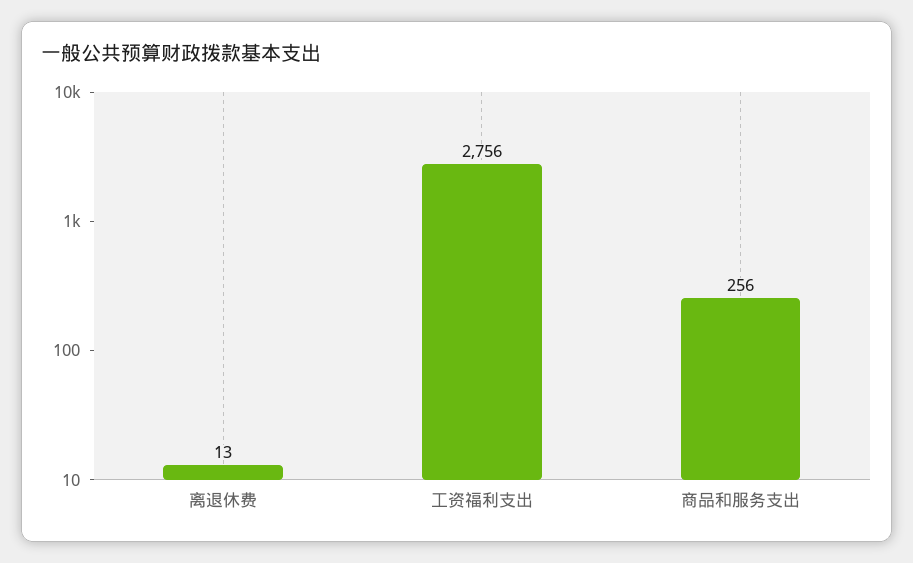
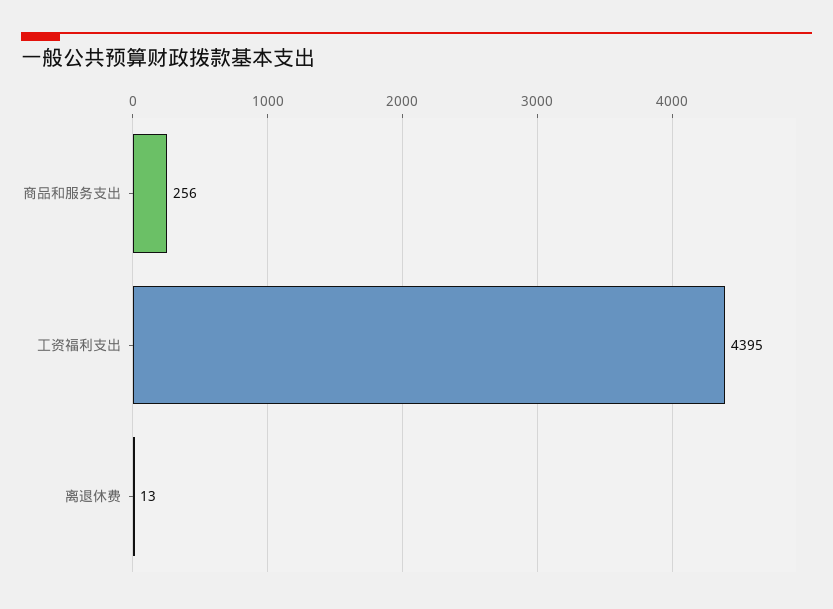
工资福利支出: 2756 -> 4395

